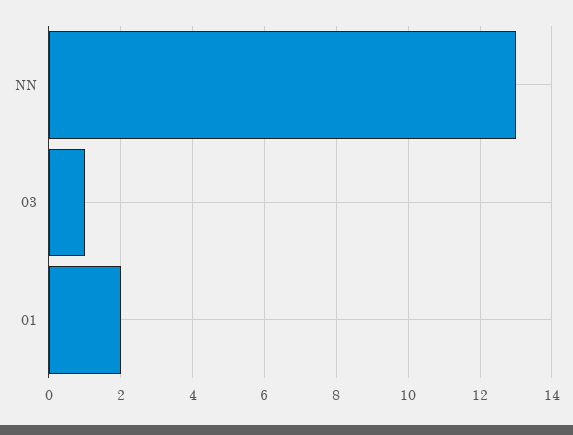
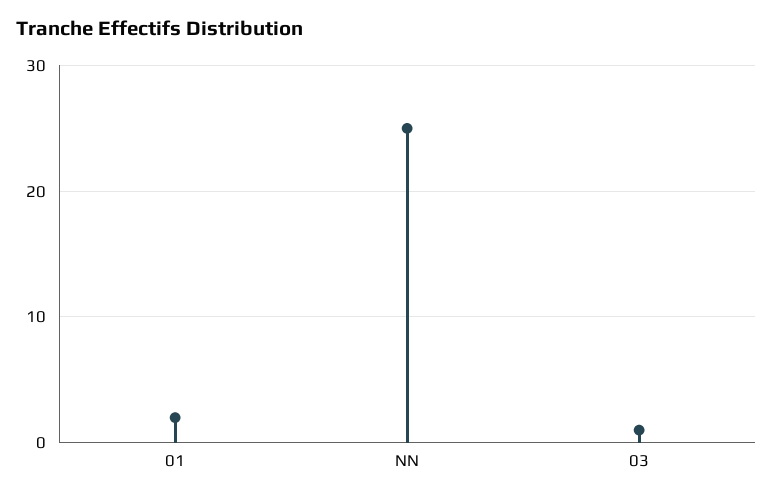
NN: 13 -> 25

